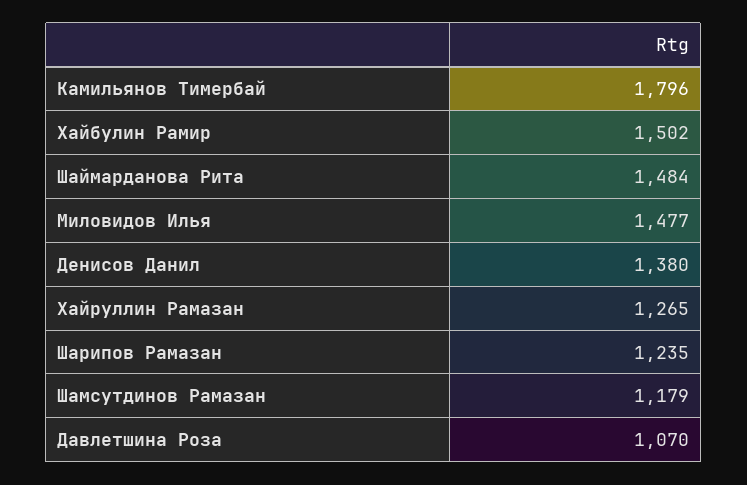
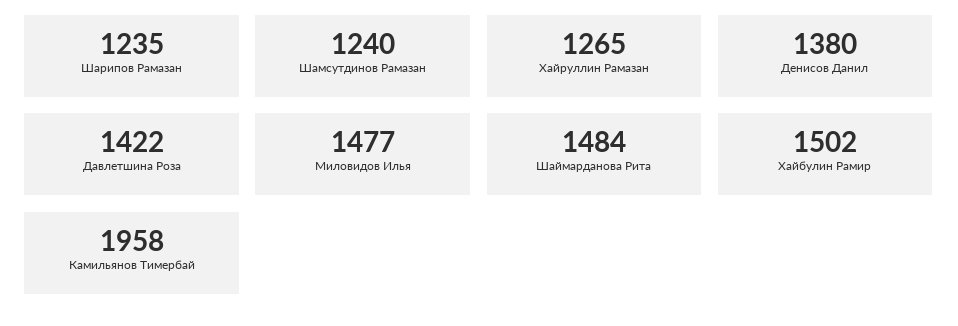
Камильянов Тимербай: 1796 -> 1958
Шамсутдинов Рамазан: 1179 -> 1240
Давлетшина Роза: 1070 -> 1422

